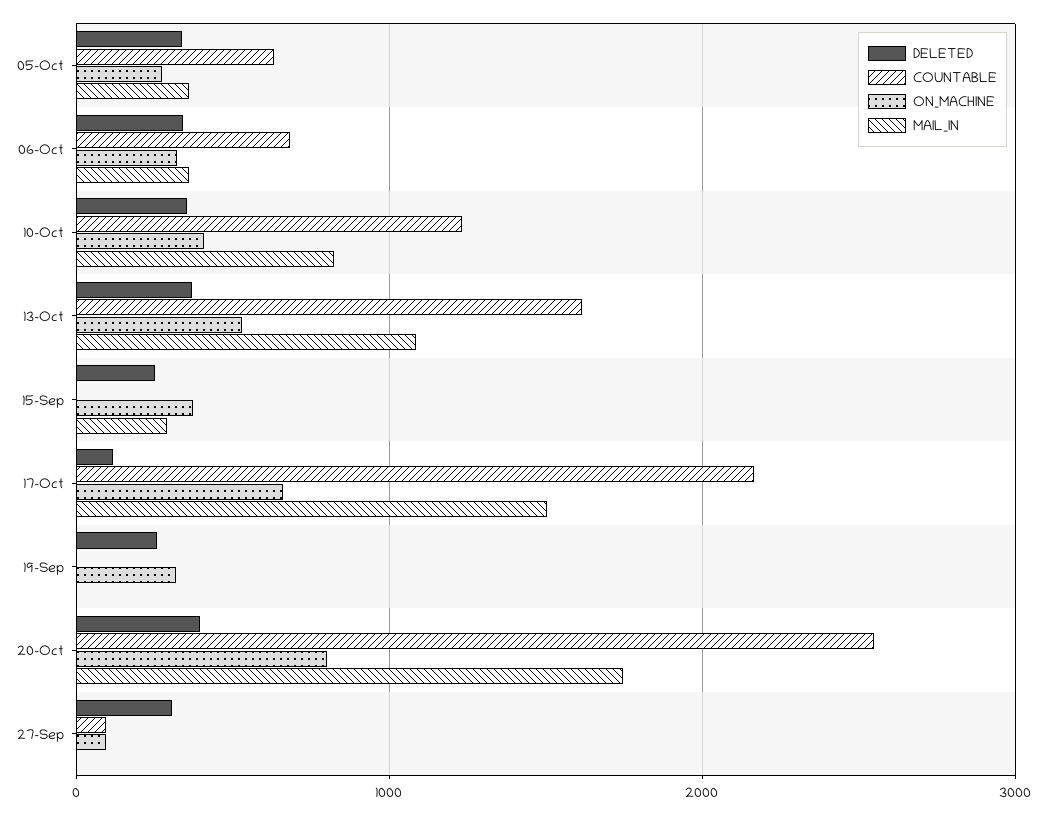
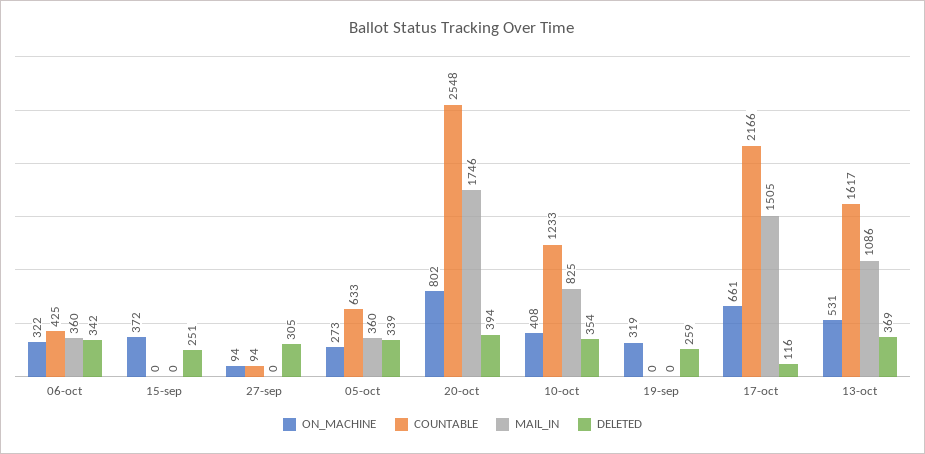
COUNTABLE, 06-Oct: 700 -> 425
MAIL_IN, 15-Sep: 300 -> 0

